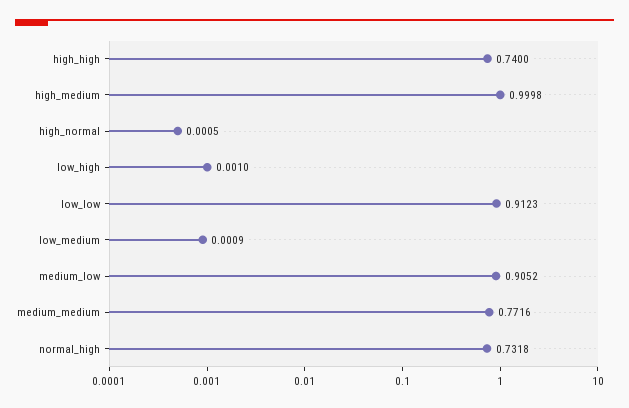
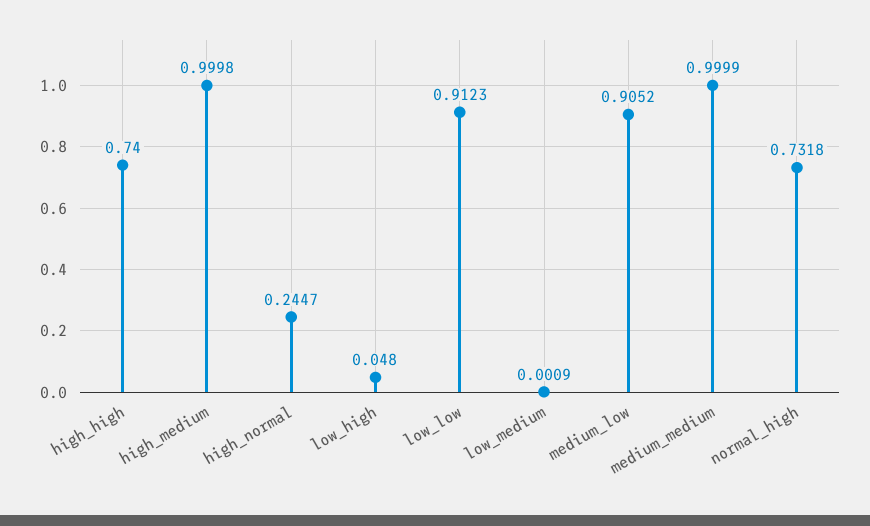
high_normal: 0.0005 -> 0.2447
low_high: 0.001 -> 0.048
medium_medium: 0.7716 -> 0.9999

